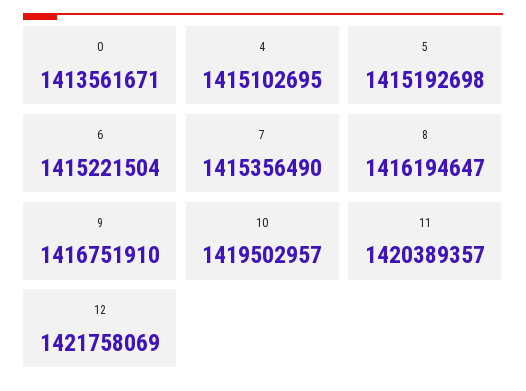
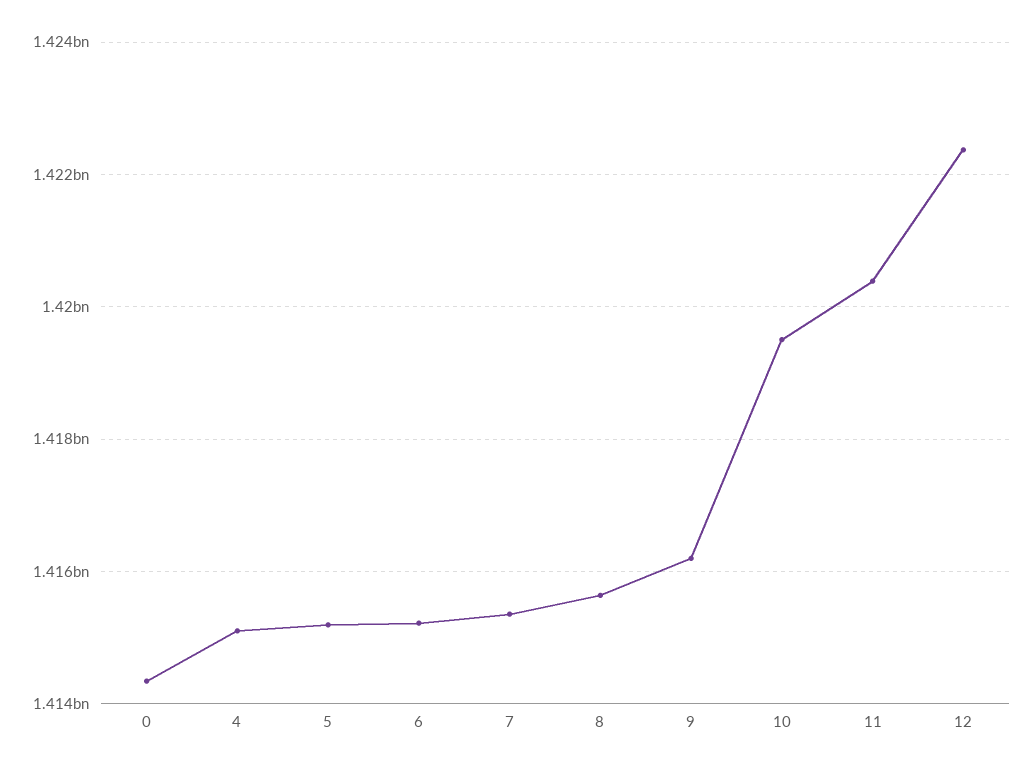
0: 1413561671 -> 1414400000
8: 1416194647 -> 1415600000
9: 1416751910 -> 1416200000
12: 1421758069 -> 1422400000

